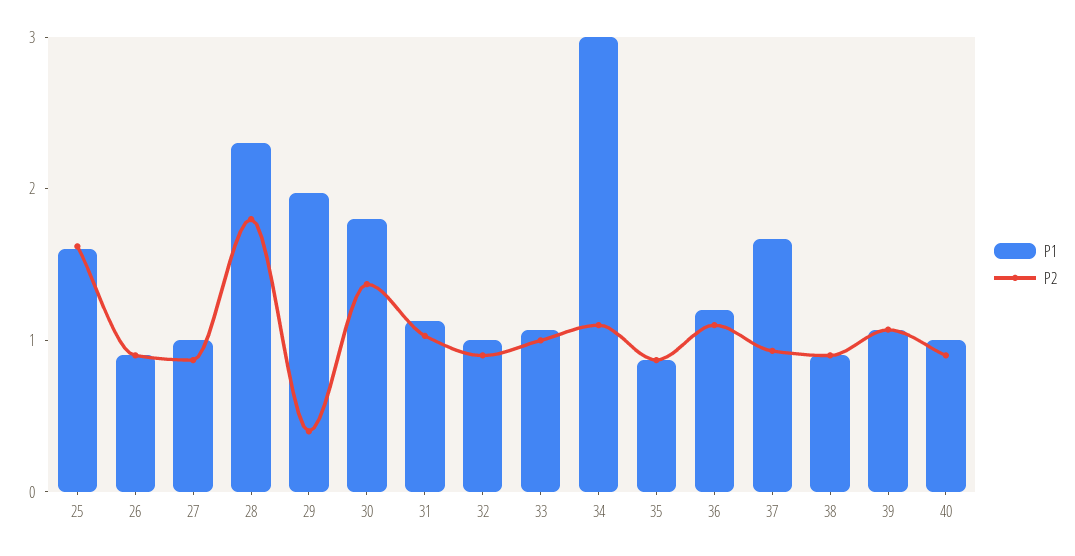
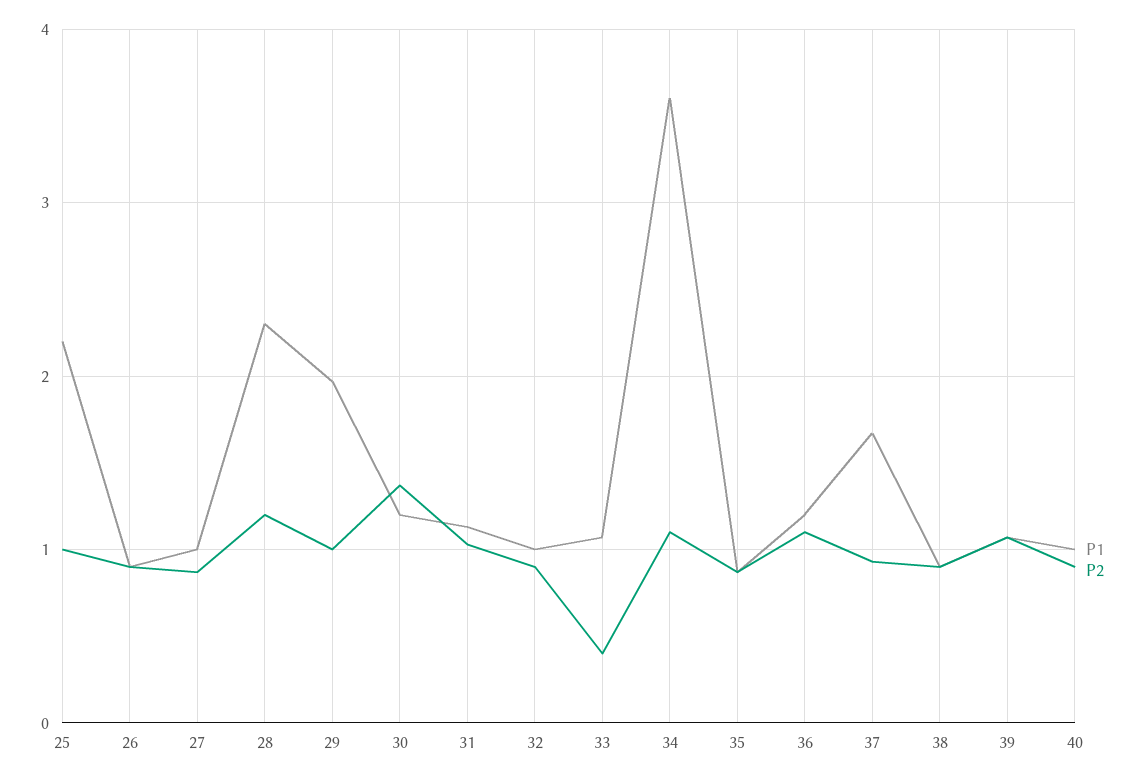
P1, 25: 1.6 -> 2.2
P2, 25: 1.6 -> 1
P2, 28: 1.8 -> 1.2
P2, 29: 0.4 -> 1
P1, 30: 1.8 -> 1.2
P2, 33: 1 -> 0.4
P1, 34: 3 -> 3.6

